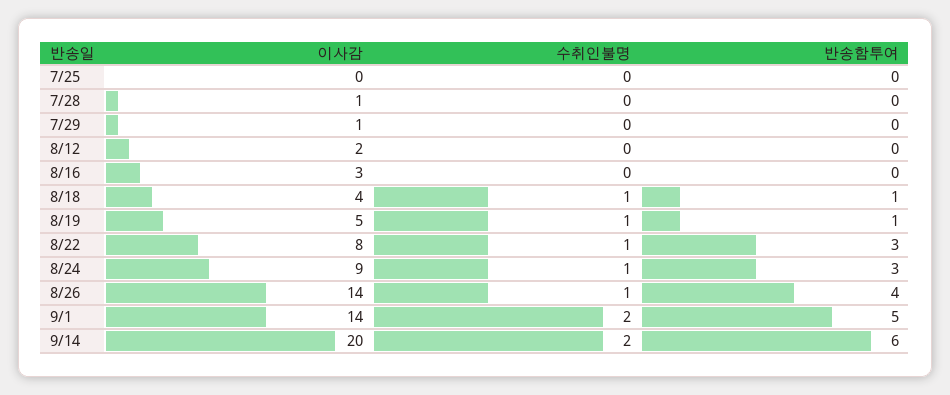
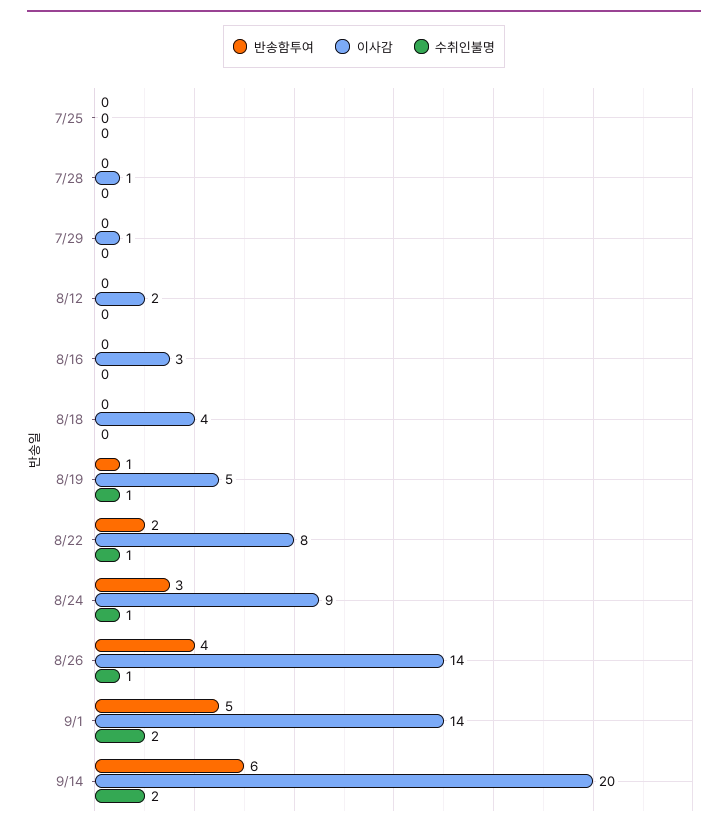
수취인불명, 8/18: 1 -> 0
반송함투여, 8/18: 1 -> 0
반송함투여, 8/22: 3 -> 2

